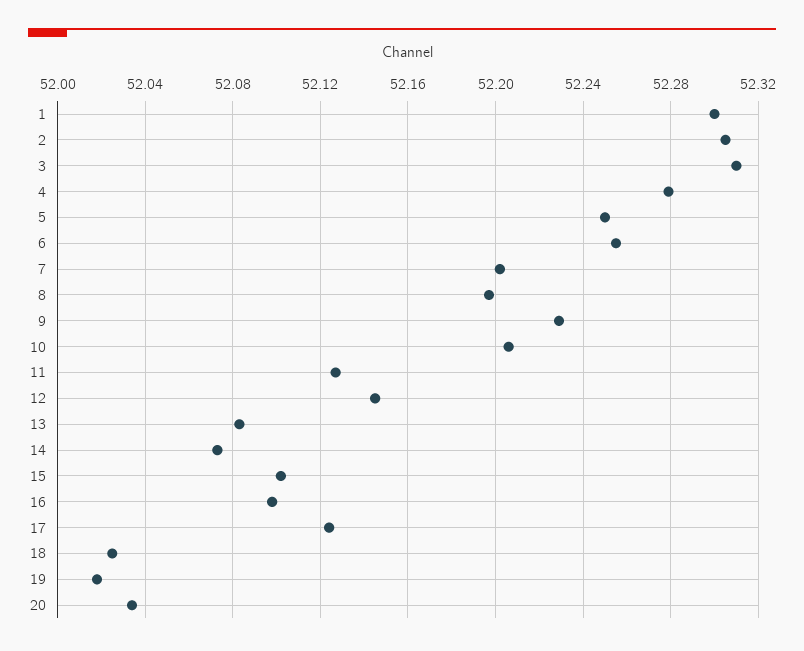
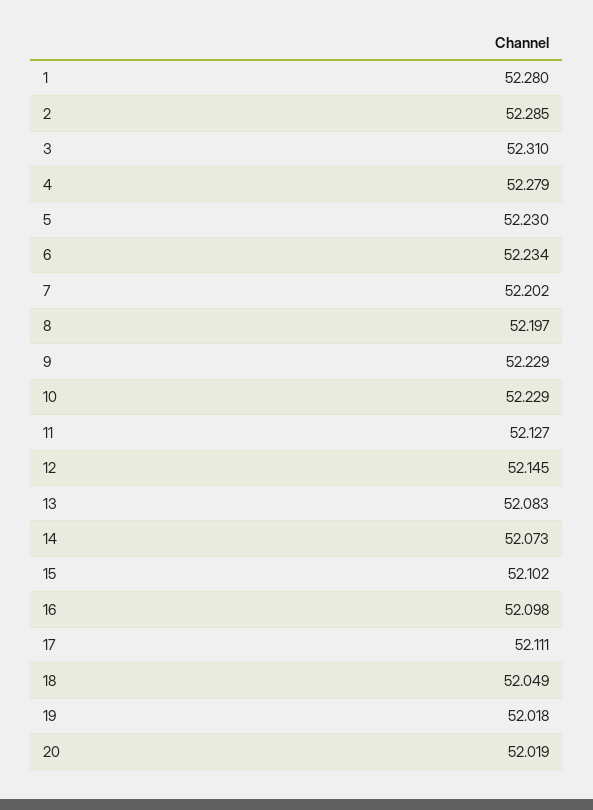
1: 52.3 -> 52.28
2: 52.305 -> 52.285
5: 52.25 -> 52.23
6: 52.255 -> 52.234
10: 52.205 -> 52.229
17: 52.125 -> 52.111
18: 52.025 -> 52.049
20: 52.035 -> 52.019

